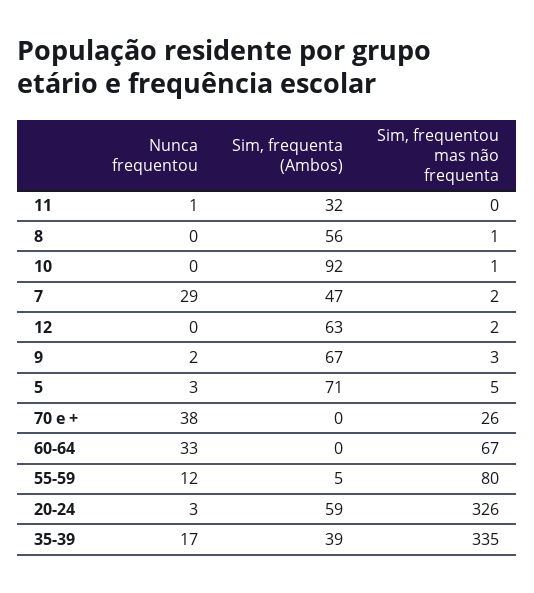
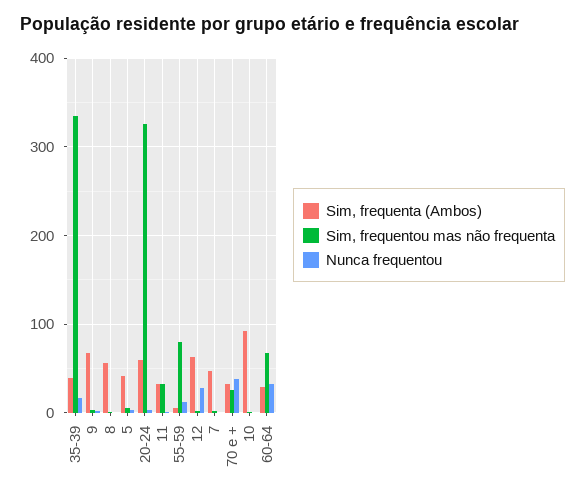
Sim, frequentou mas não frequenta, 11: 0 -> 30
Nunca frequentou, 7: 29 -> 0
Nunca frequentou, 12: 0 -> 30
Sim, frequenta (Ambos), 5: 71 -> 40
Sim, frequenta (Ambos), 70 e +: 0 -> 30
Sim, frequenta (Ambos), 60-64: 0 -> 30

